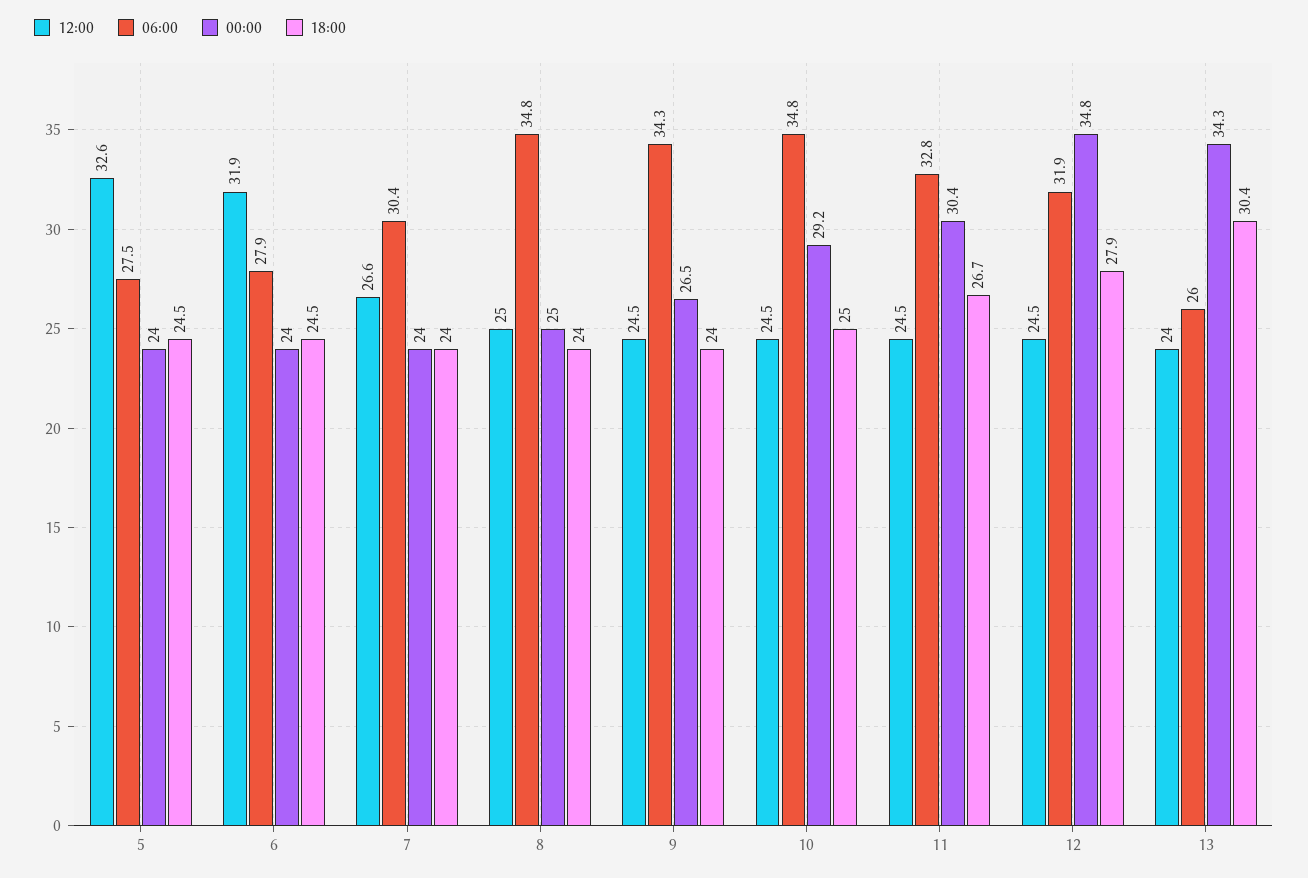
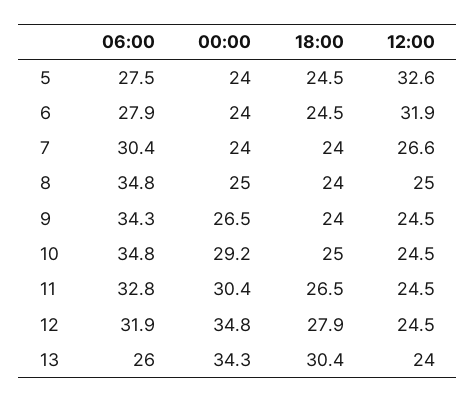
18:00, 11: 26.7 -> 26.5

